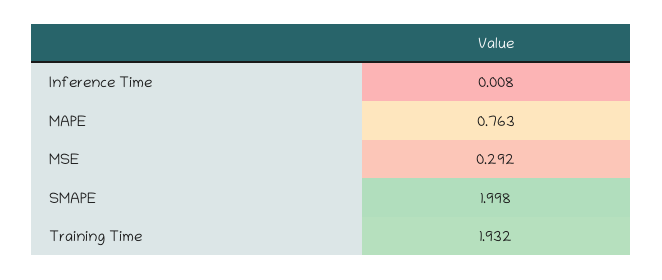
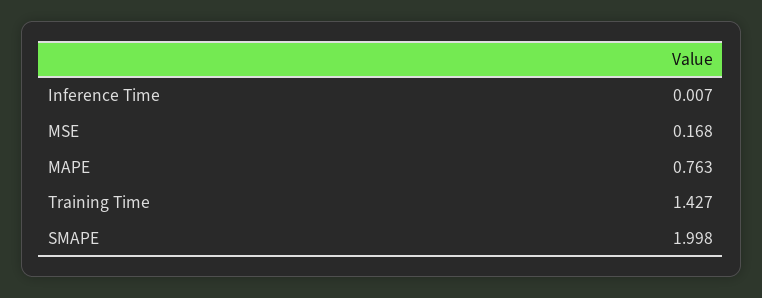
Inference Time: 0.008 -> 0.007
MSE: 0.292 -> 0.168
Training Time: 1.932 -> 1.427

